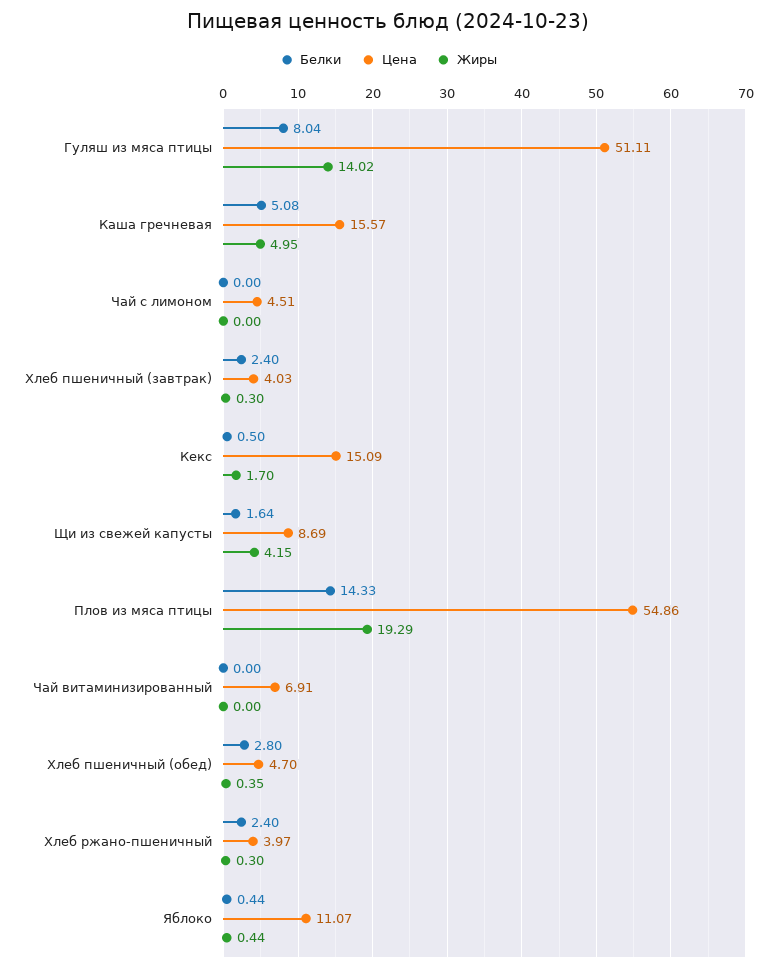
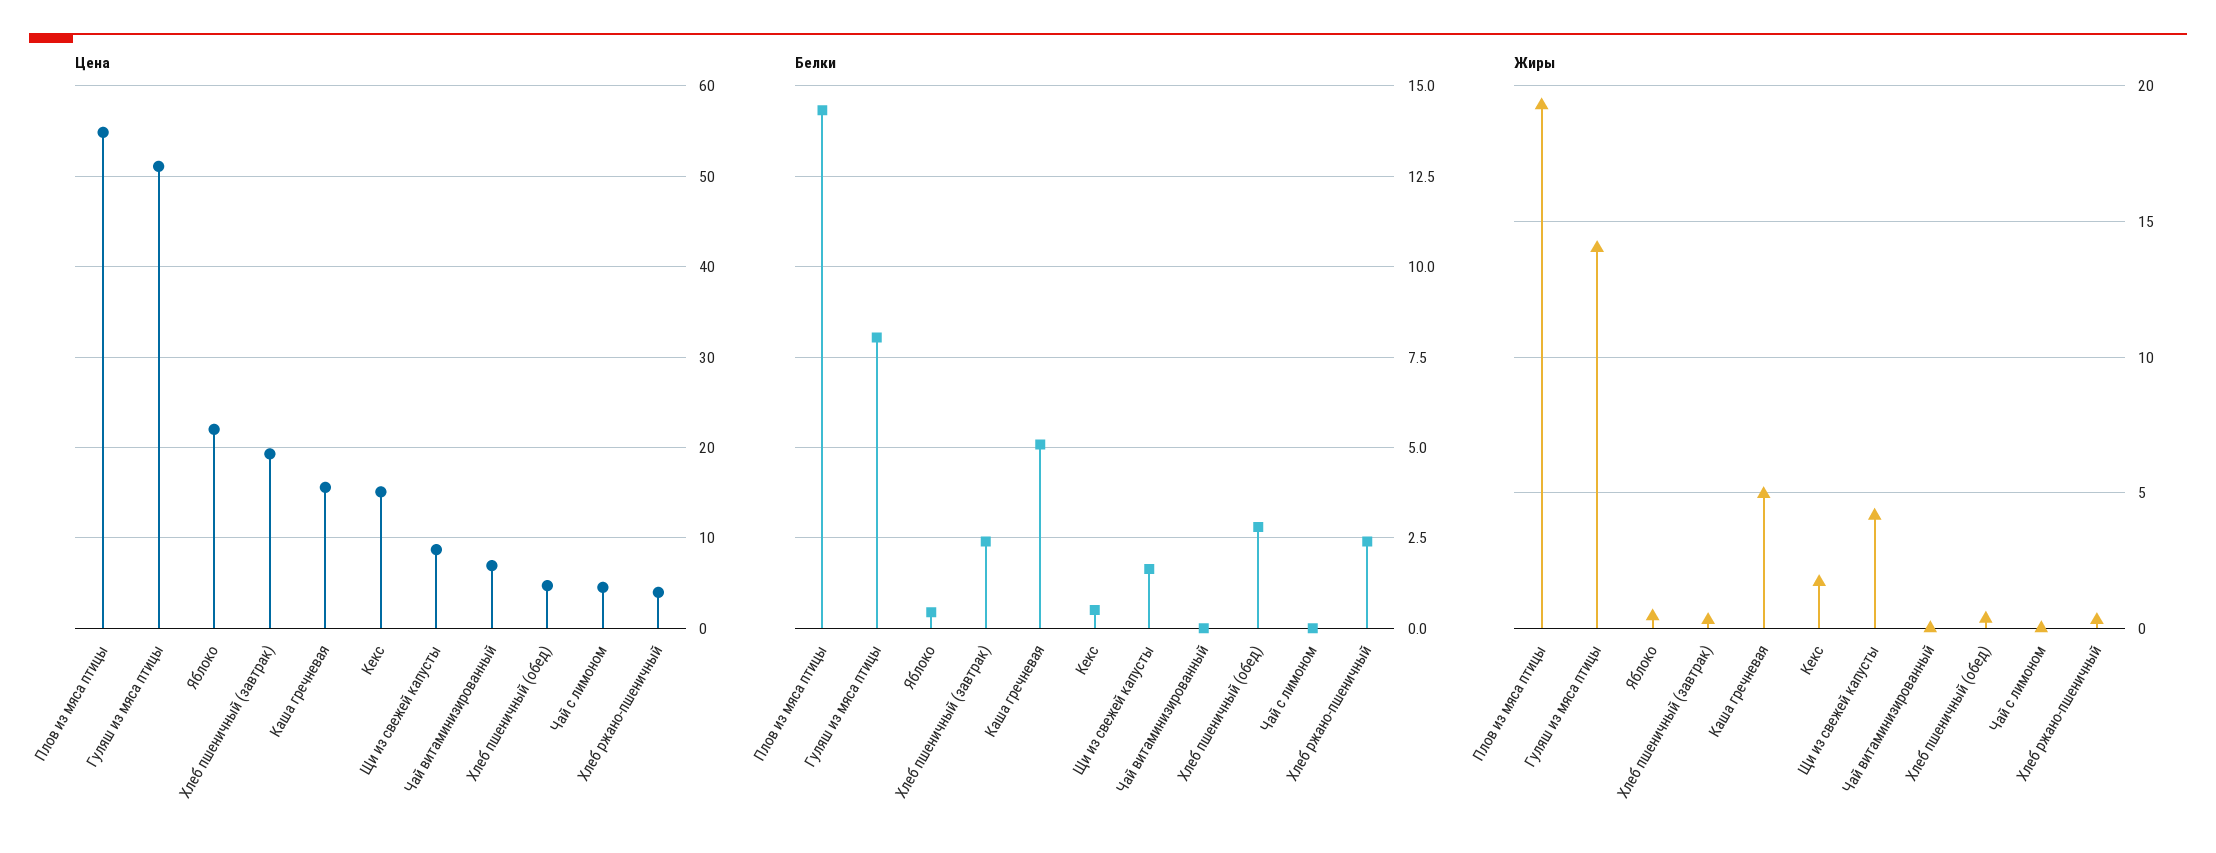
Цена, Хлеб пшеничный (завтрак): 4.03 -> 19
Цена, Яблоко: 11.07 -> 22

